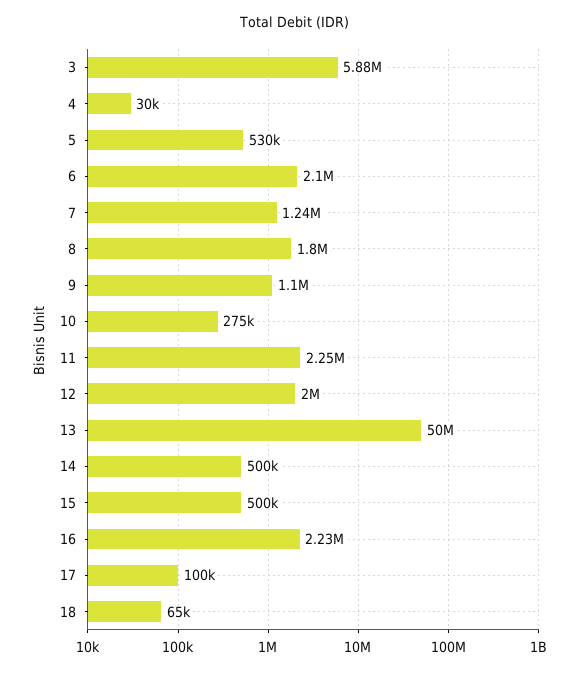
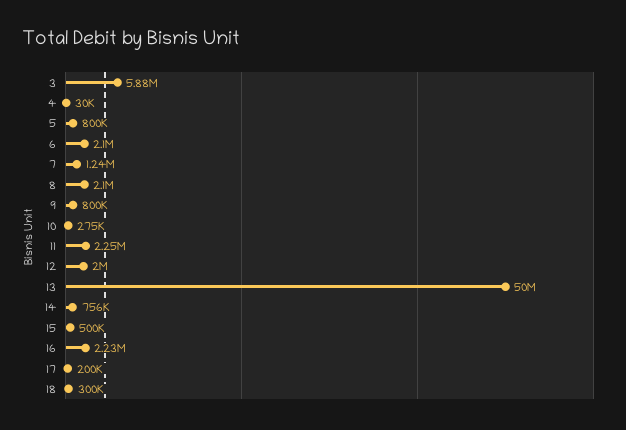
5: 530000 -> 800000
8: 1800000 -> 2100000
9: 1100000 -> 800000
14: 500000 -> 756000
17: 100000 -> 200000
18: 65000 -> 300000

